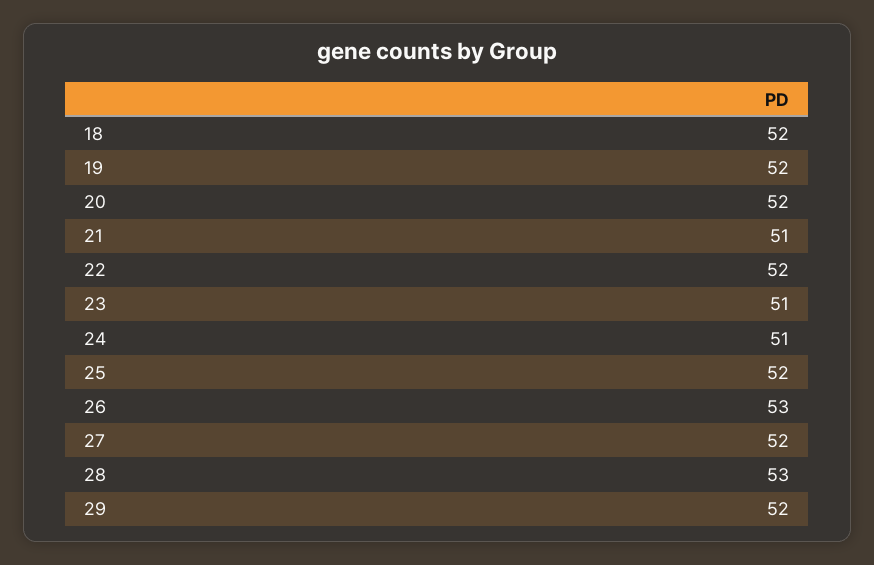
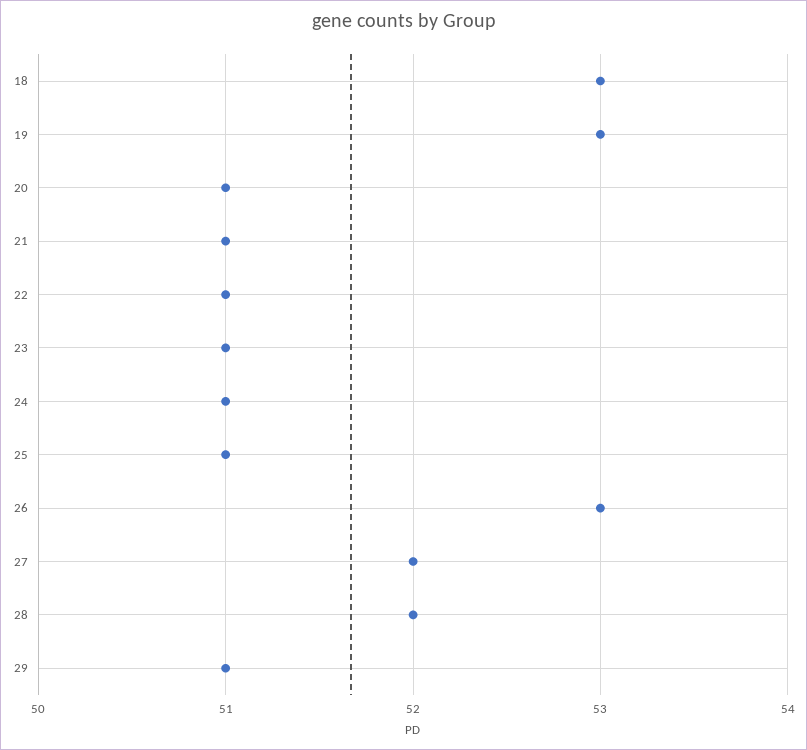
18: 52 -> 53
19: 52 -> 53
20: 52 -> 51
22: 52 -> 51
25: 52 -> 51
28: 53 -> 52
29: 52 -> 51

